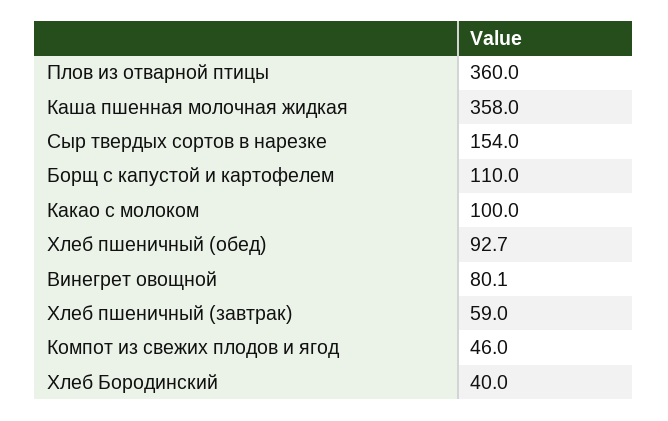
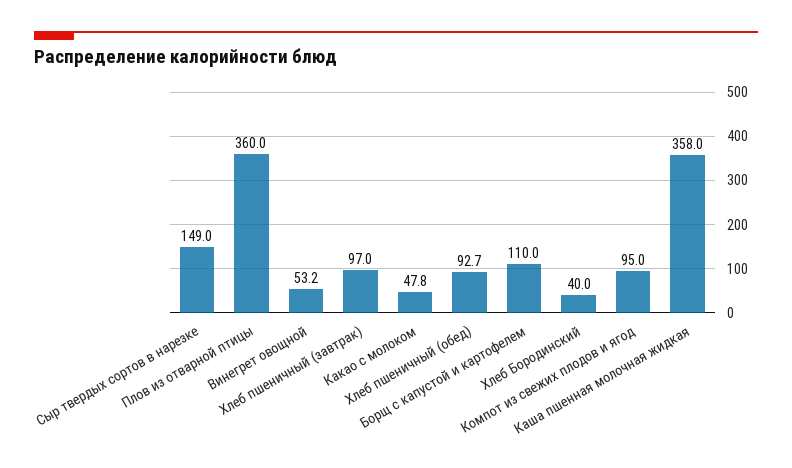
Сыр твердых сортов в нарезке: 154 -> 149
Какао с молоком: 100 -> 47.8
Винегрет овощной: 80.1 -> 53.2
Хлеб пшеничный (завтрак): 59 -> 97
Компот из свежих плодов и ягод: 46 -> 95

